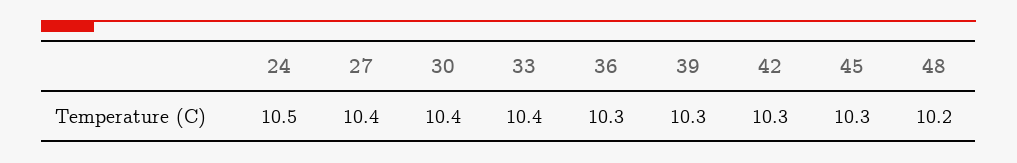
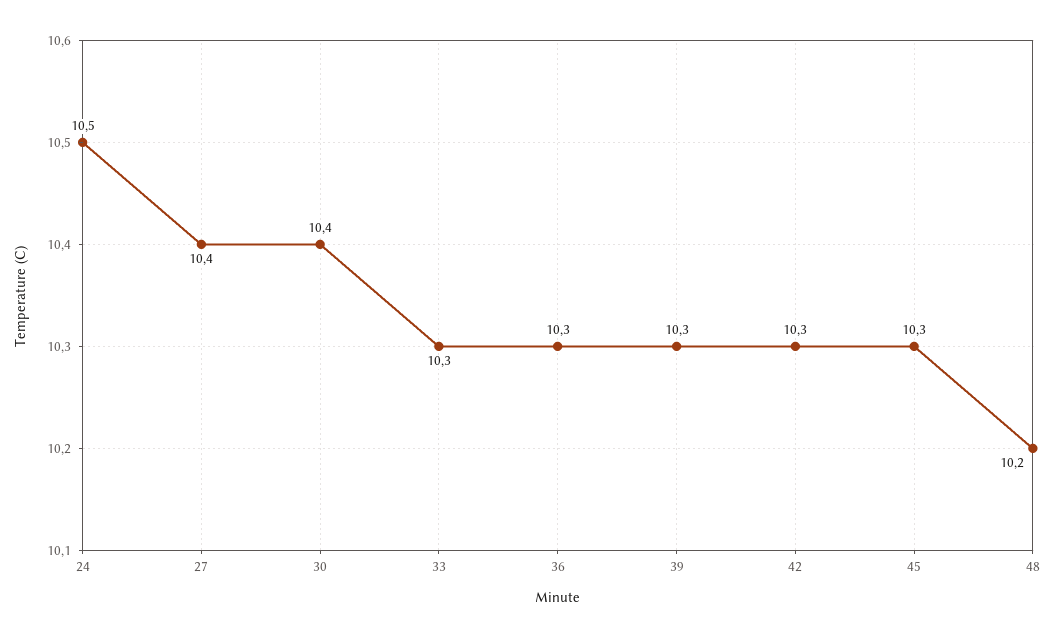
33: 10.4 -> 10.3

